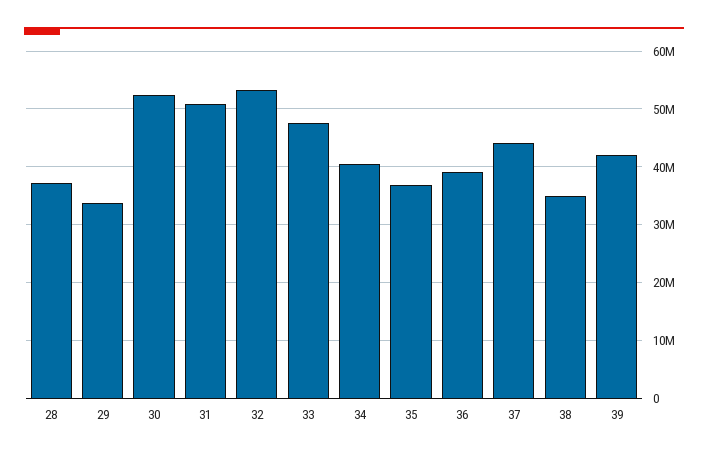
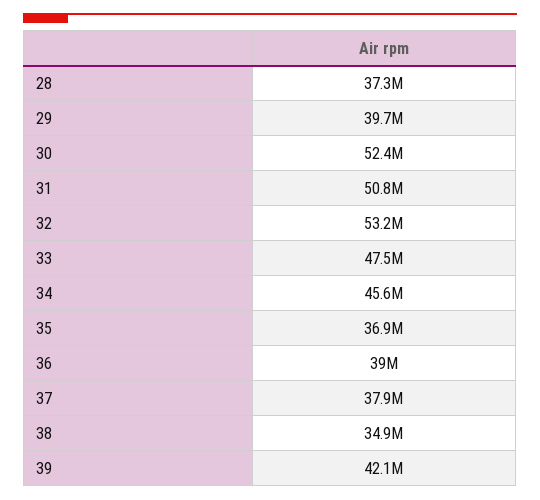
29: 34000000 -> 39700000
34: 40000000 -> 45600000
37: 44000000 -> 37900000

